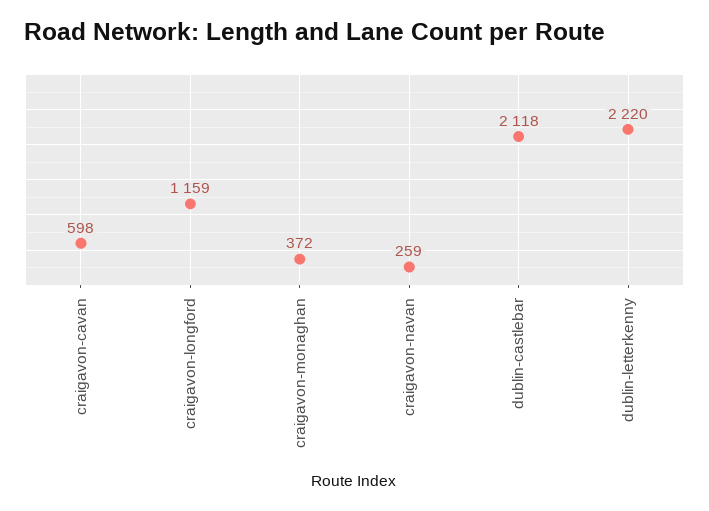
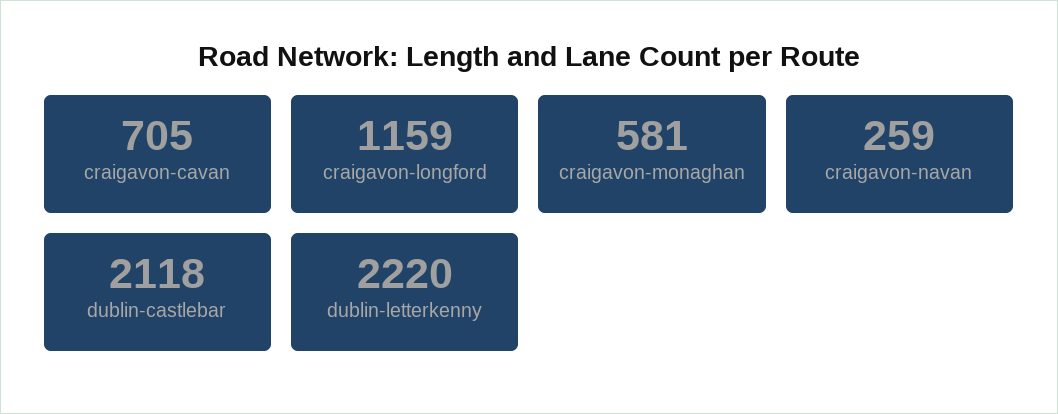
craigavon-cavan: 598 -> 705
craigavon-monaghan: 372 -> 581

